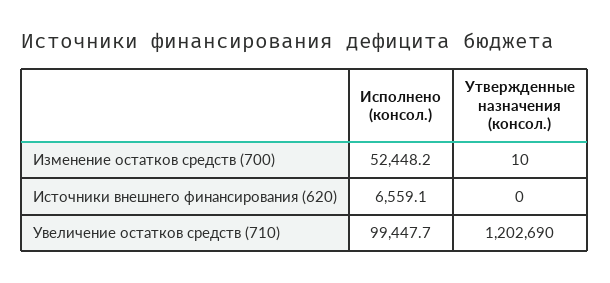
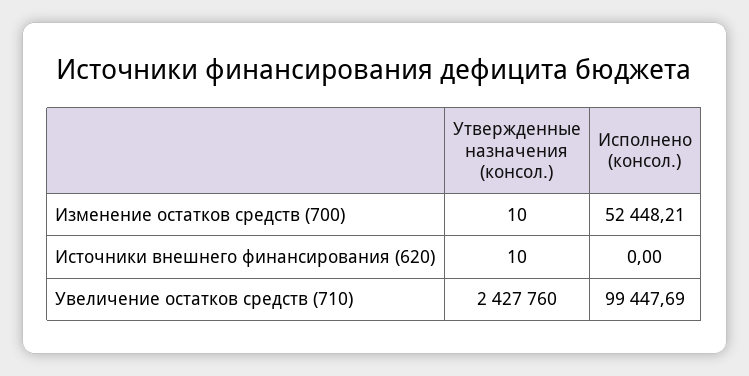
Исполнено (консол.), Источники внешнего финансирования (620): 6559.1 -> 0
Утвержденные назначения (консол.), Источники внешнего финансирования (620): 0 -> 10
Утвержденные назначения (консол.), Увеличение остатков средств (710): 1202690 -> 2427760

